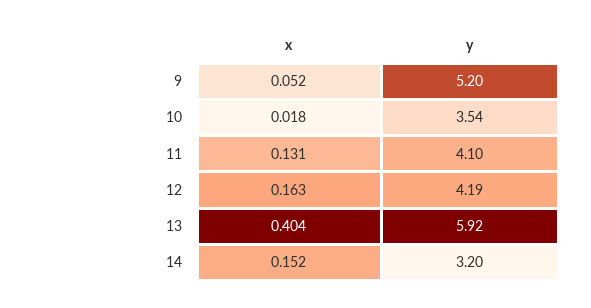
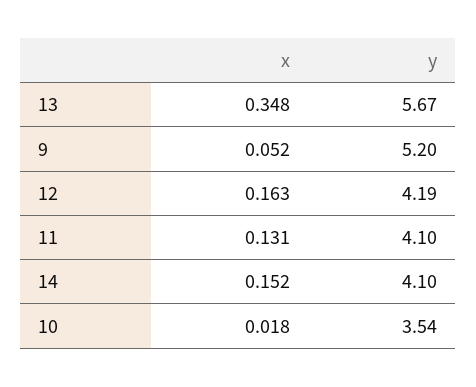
x, 13: 0.404 -> 0.348
y, 13: 5.92 -> 5.67
y, 14: 3.2 -> 4.1

